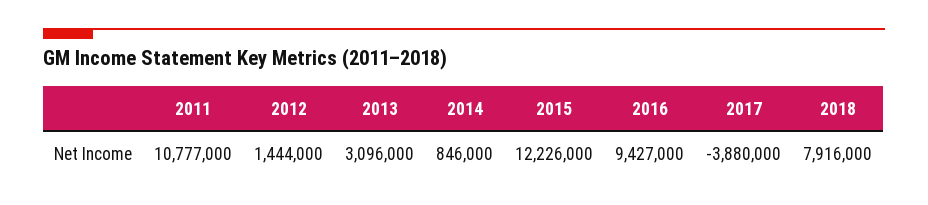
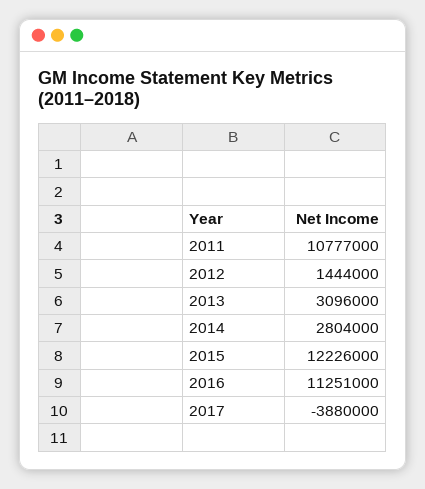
2014: 846000 -> 2804000
2016: 9427000 -> 11251000
2018: 7916000 -> none

